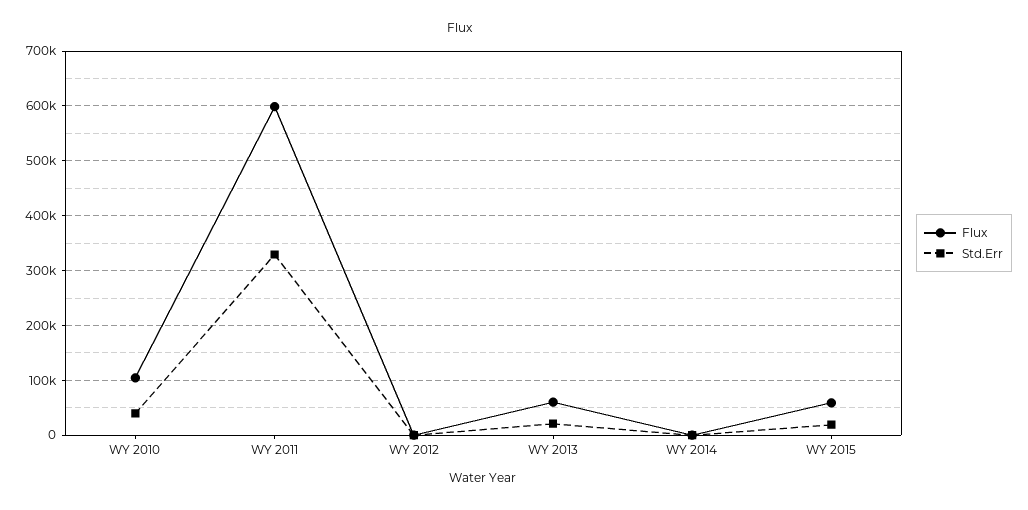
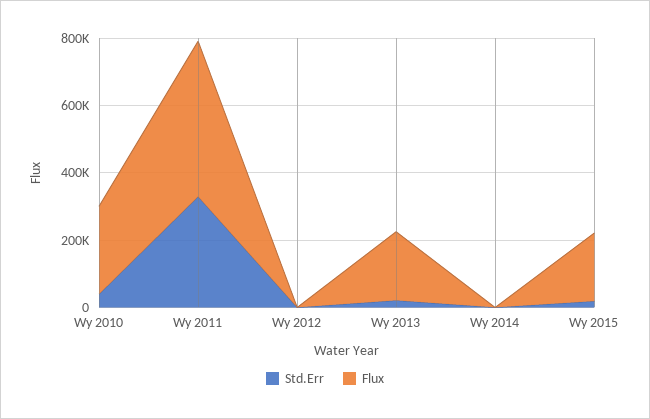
Flux, WY 2010: 100000 -> 250000
Flux, WY 2011: 600000 -> 450000
Flux, WY 2013: 60000 -> 200000
Flux, WY 2015: 60000 -> 200000

